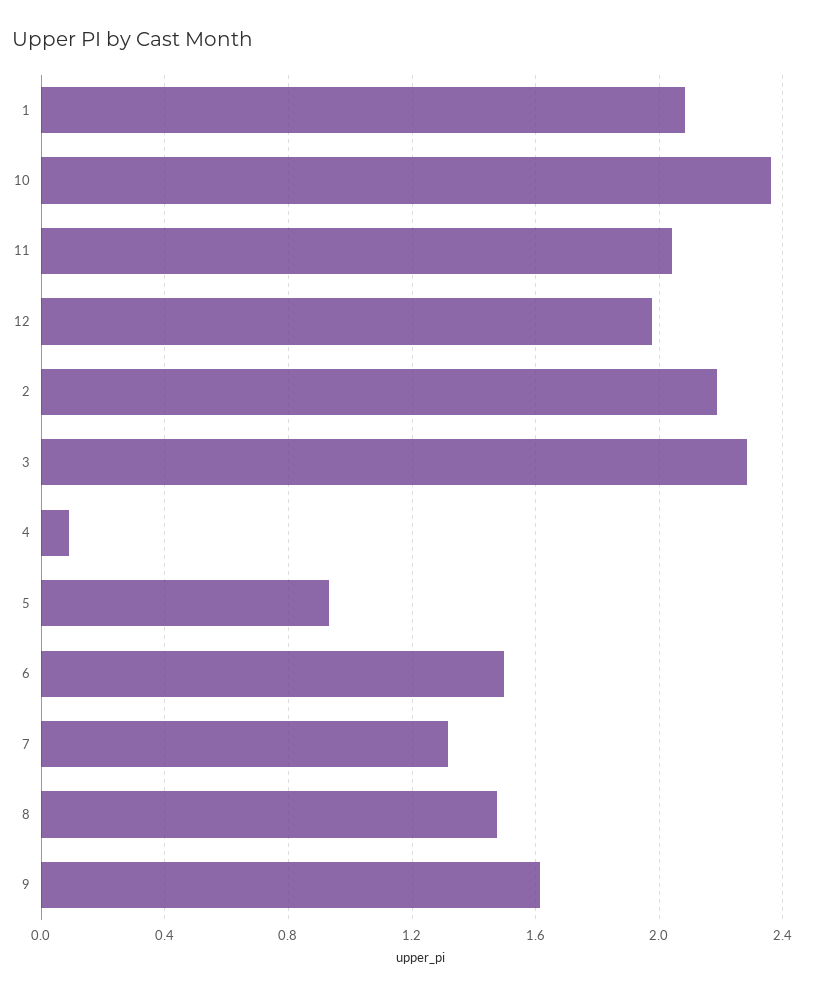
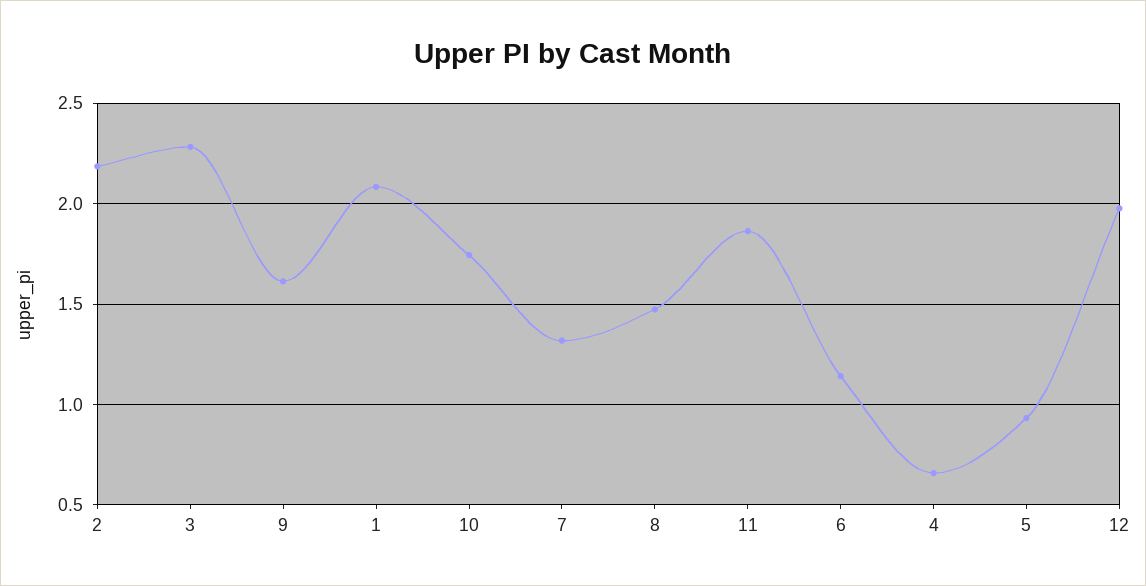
10: 2.35 -> 1.75
11: 2.05 -> 1.85
4: 0.1 -> 0.65
6: 1.5 -> 1.15

